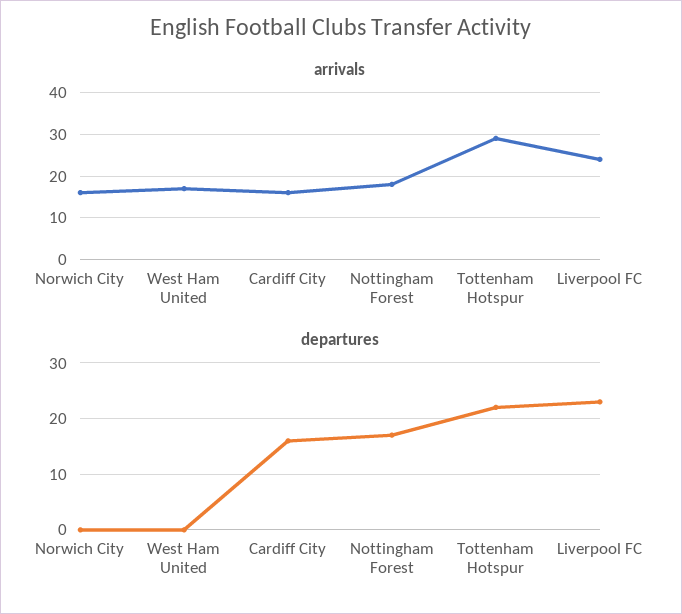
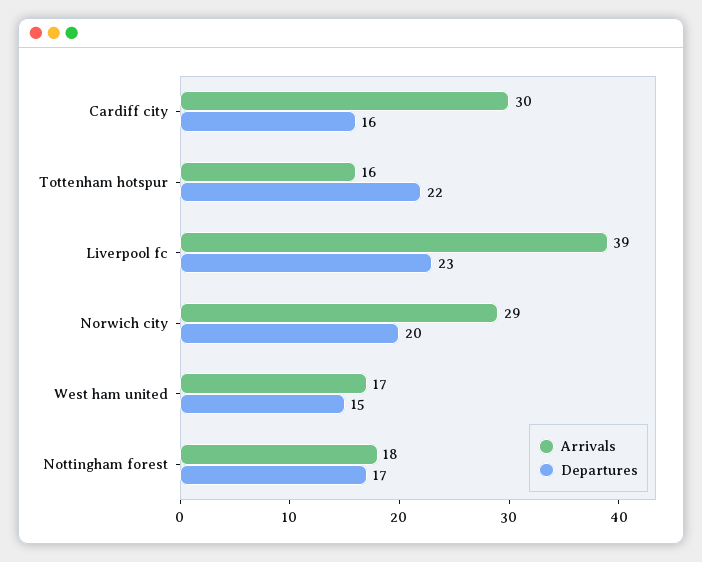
arrivals, Norwich City: 15 -> 29
arrivals, Cardiff City: 15 -> 30
arrivals, Tottenham Hotspur: 30 -> 16
arrivals, Liverpool FC: 25 -> 39
departures, Norwich City: 0 -> 20
departures, West Ham United: 0 -> 15

